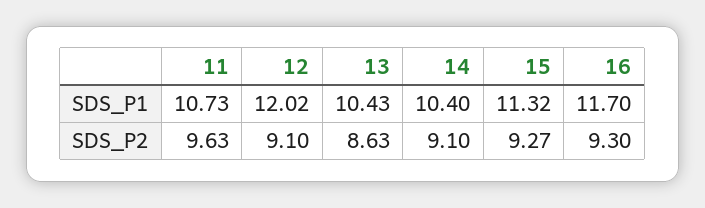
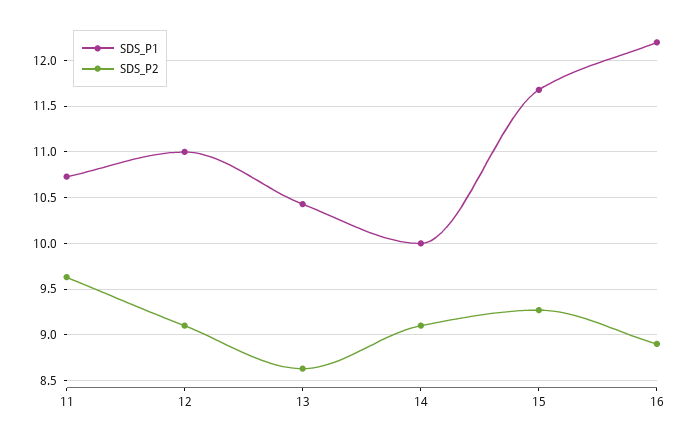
SDS_P1, 12: 12.02 -> 11
SDS_P1, 14: 10.4 -> 10
SDS_P1, 15: 11.32 -> 11.7
SDS_P1, 16: 11.7 -> 12.2
SDS_P2, 16: 9.3 -> 8.9

